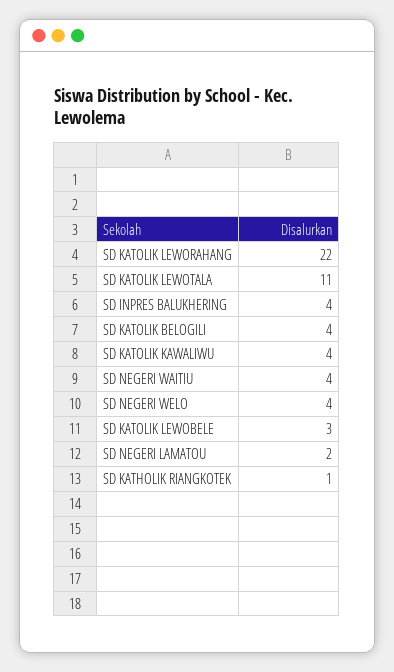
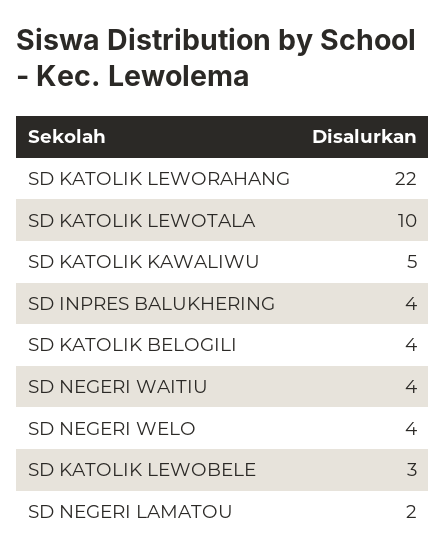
SD KATOLIK LEWOTALA: 11 -> 10
SD KATOLIK KAWALIWU: 4 -> 5
SD KATHOLIK RIANGKOTEK: 1 -> none

